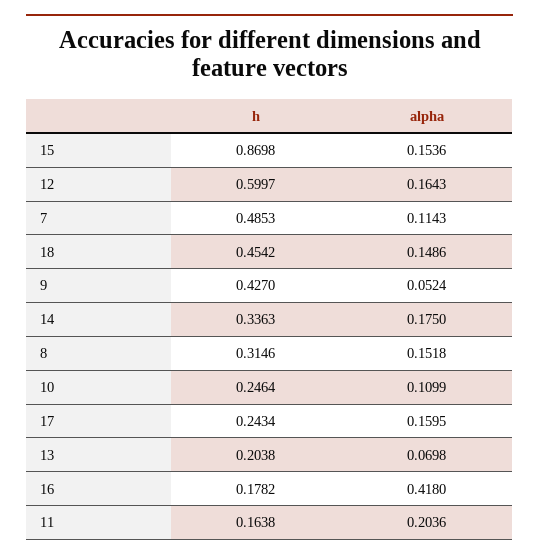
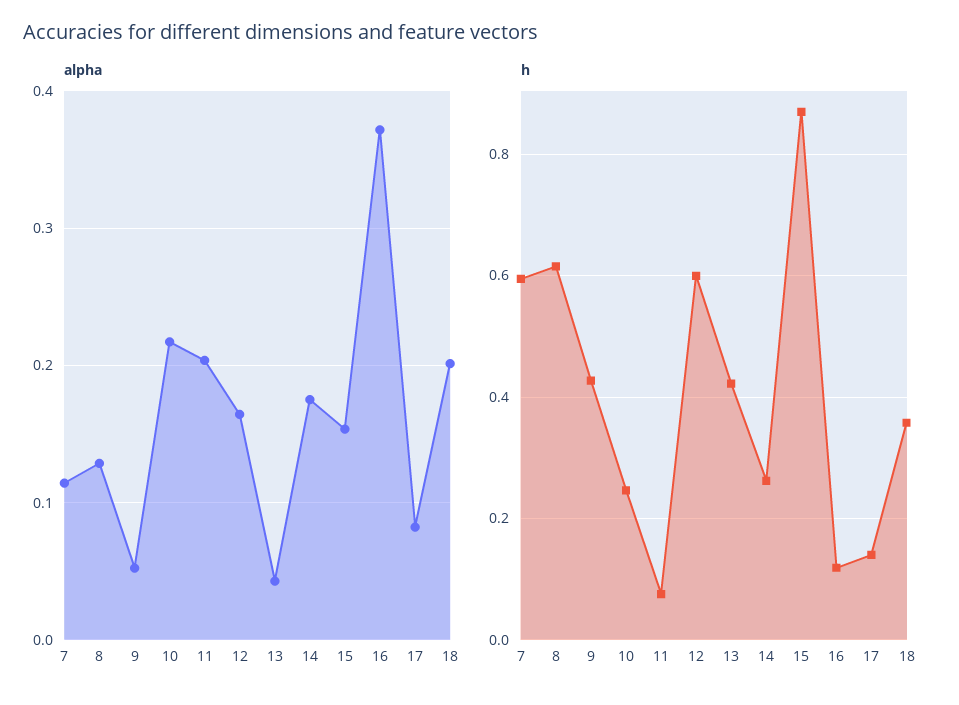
h, 7: 0.4853 -> 0.6
h, 18: 0.4542 -> 0.36
alpha, 18: 0.1486 -> 0.2
h, 14: 0.3363 -> 0.26
h, 8: 0.3146 -> 0.62
alpha, 8: 0.1518 -> 0.13
alpha, 10: 0.1099 -> 0.22
h, 17: 0.2434 -> 0.14
alpha, 17: 0.1595 -> 0.08
h, 13: 0.2038 -> 0.42
alpha, 13: 0.0698 -> 0.04
h, 16: 0.1782 -> 0.12
alpha, 16: 0.418 -> 0.37
h, 11: 0.1638 -> 0.08

